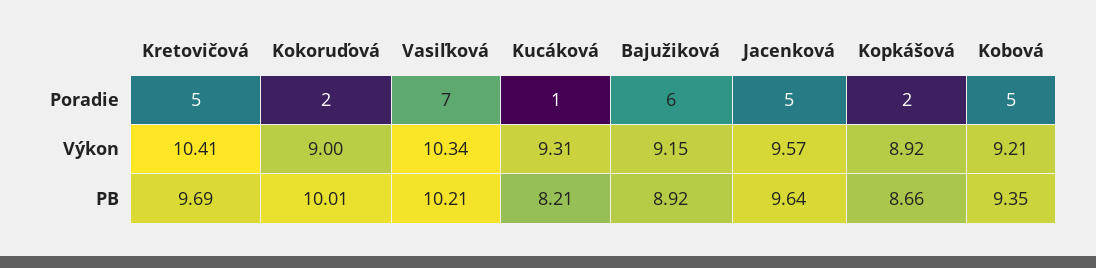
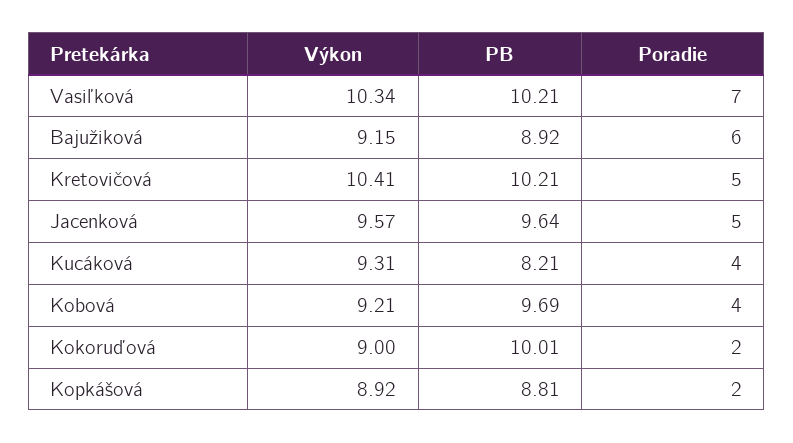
Kucáková, Poradie: 1 -> 4
Kobová, Poradie: 5 -> 4
Kretovičová, PB: 9.69 -> 10.21
Kopkášová, PB: 8.66 -> 8.81
Kobová, PB: 9.35 -> 9.69

